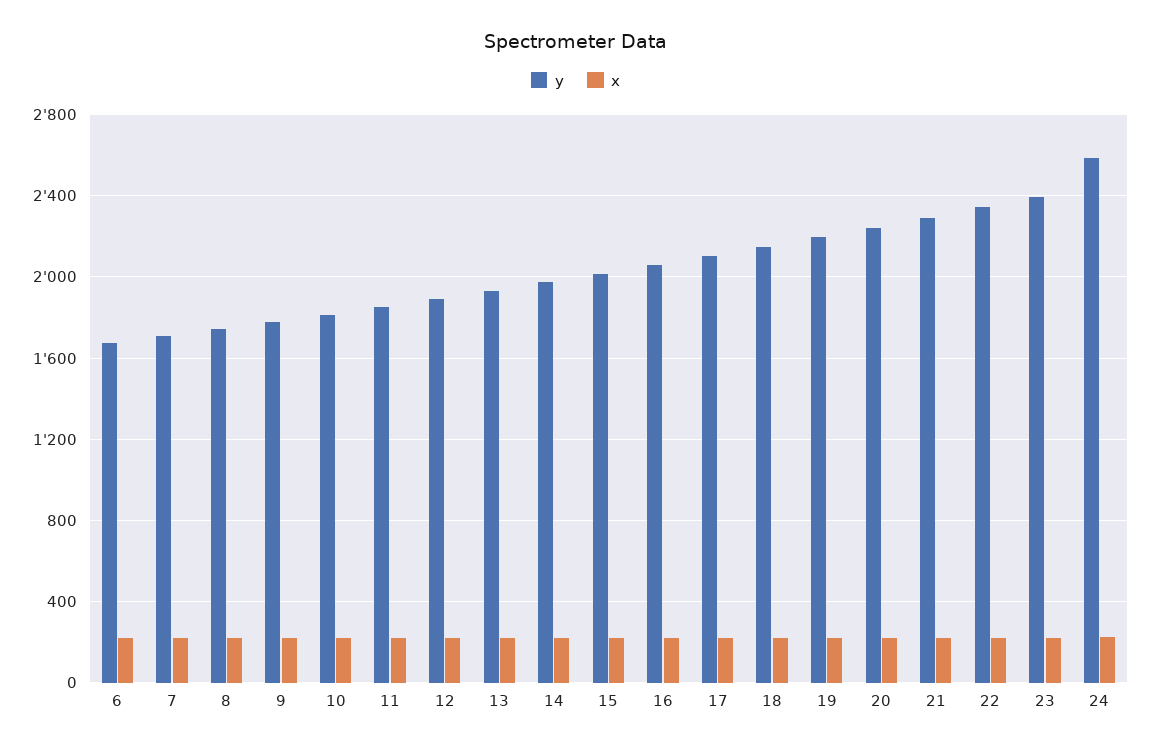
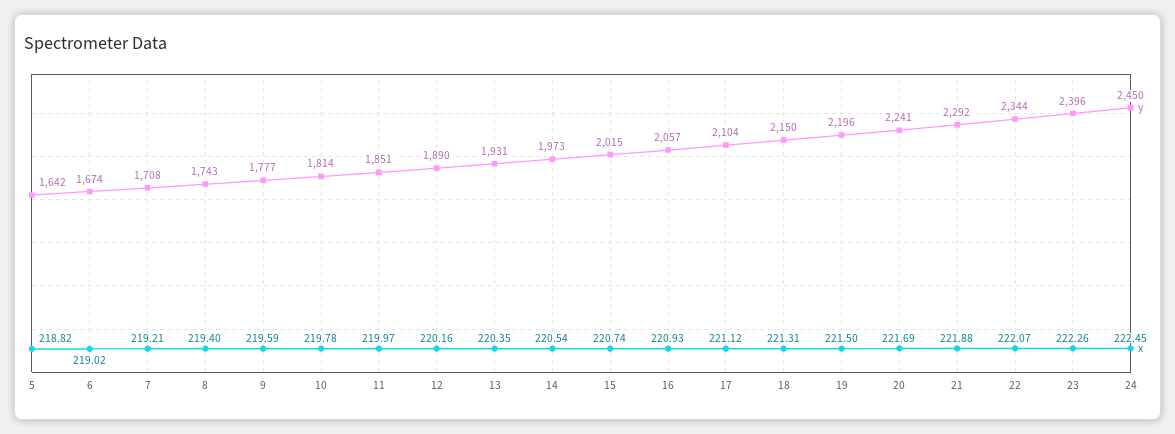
y, 24: 2600 -> 2450
y, 5: none -> 1642
x, 5: none -> 218.82

